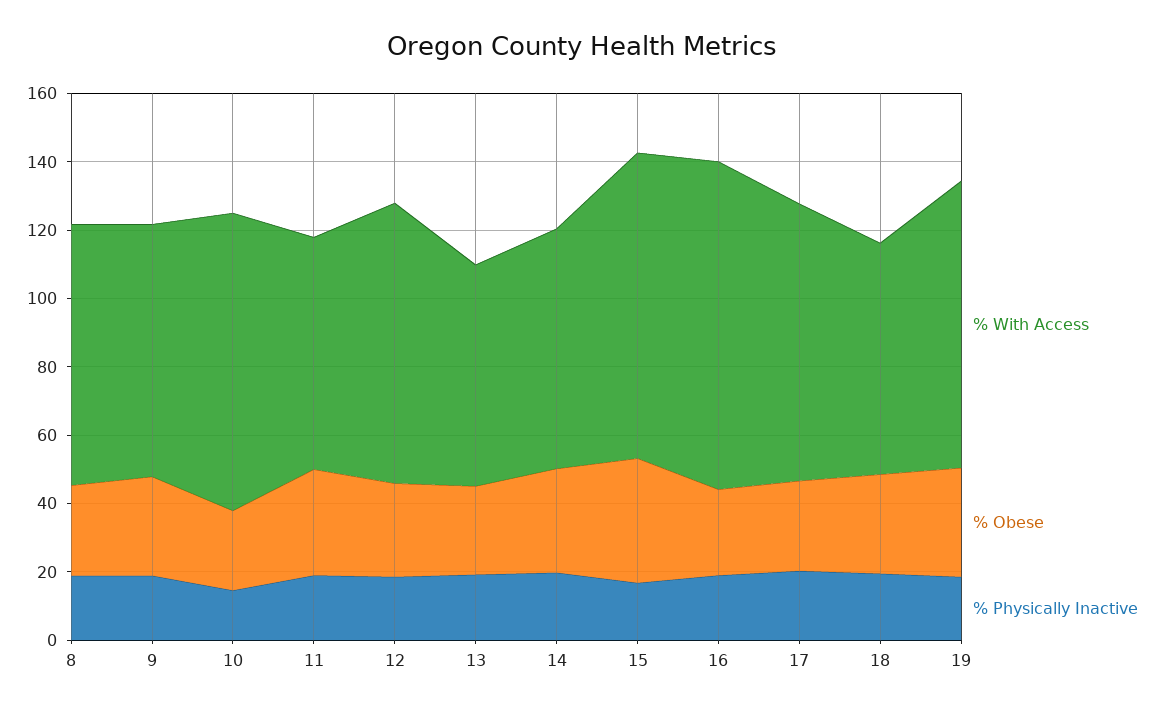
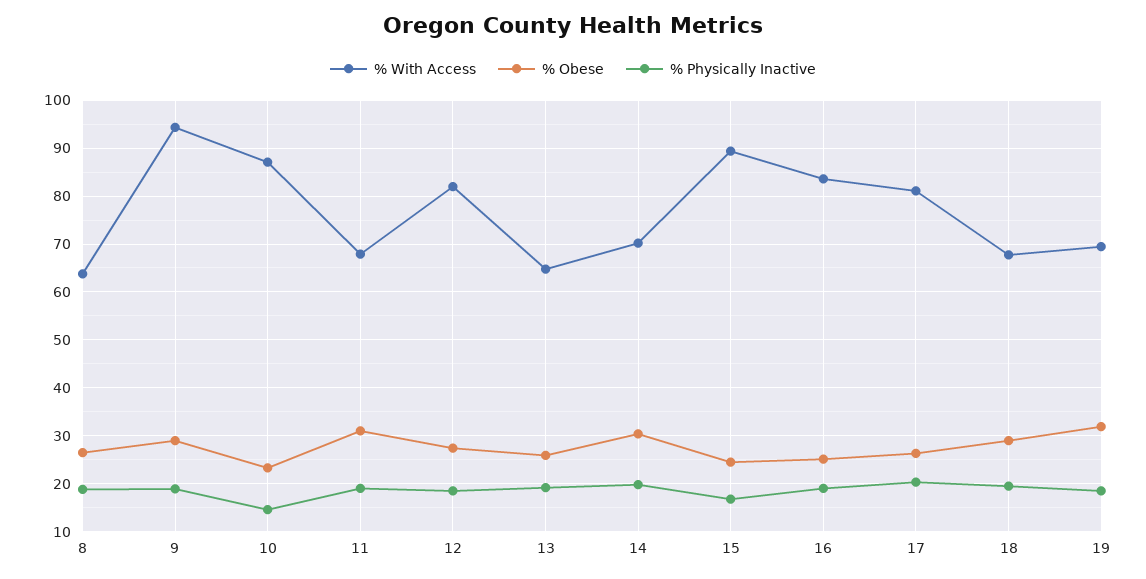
% With Access, 8: 75 -> 64
% With Access, 9: 75 -> 94
% Obese, 15: 35 -> 24
% With Access, 16: 95 -> 84
% With Access, 19: 85 -> 70

